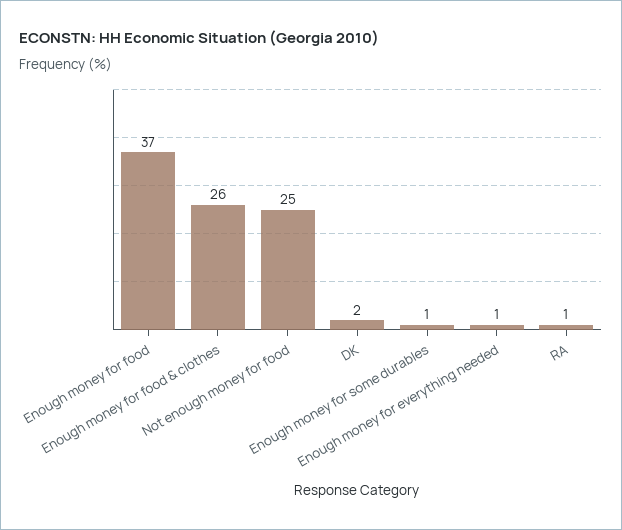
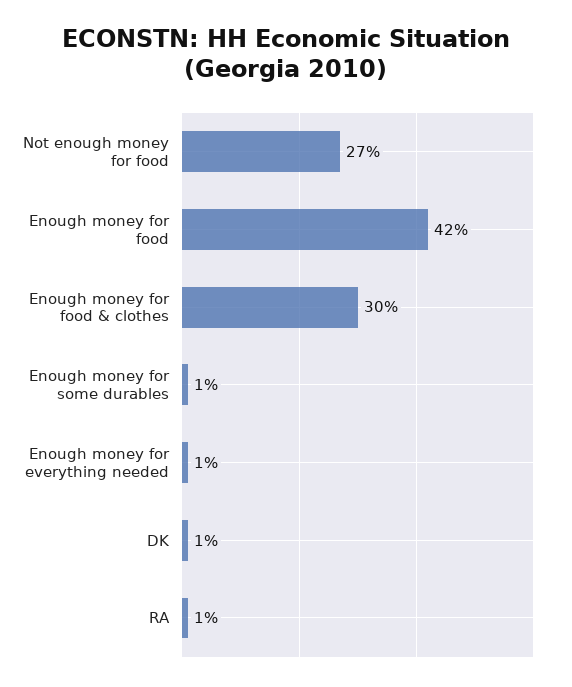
Enough money for food: 37 -> 42
Enough money for food & clothes: 26 -> 30
Not enough money for food: 25 -> 27
DK: 2 -> 1

